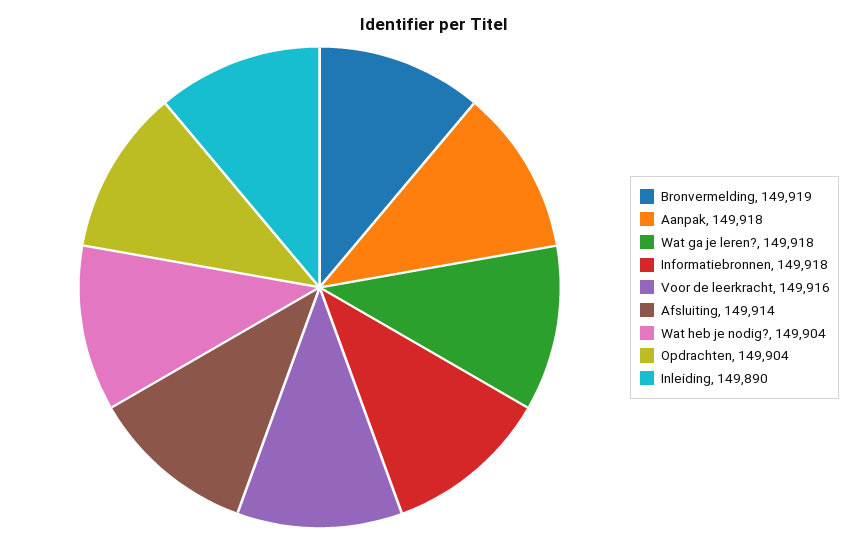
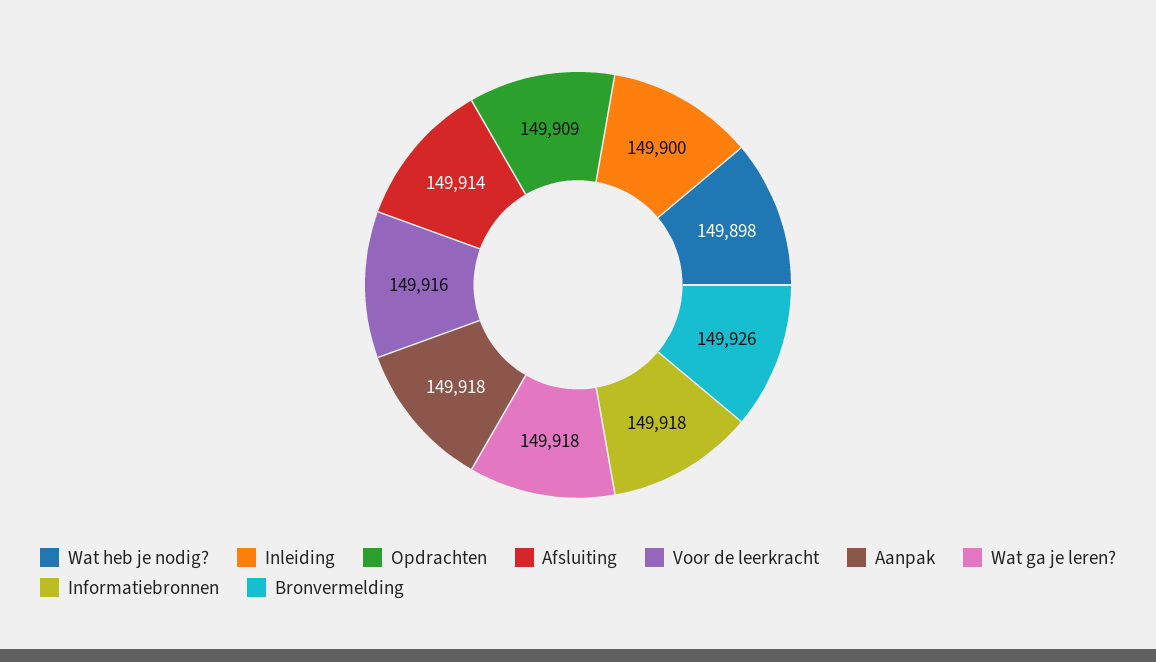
Bronvermelding: 149919 -> 149926
Wat heb je nodig?: 149904 -> 149898
Opdrachten: 149904 -> 149909
Inleiding: 149890 -> 149900

